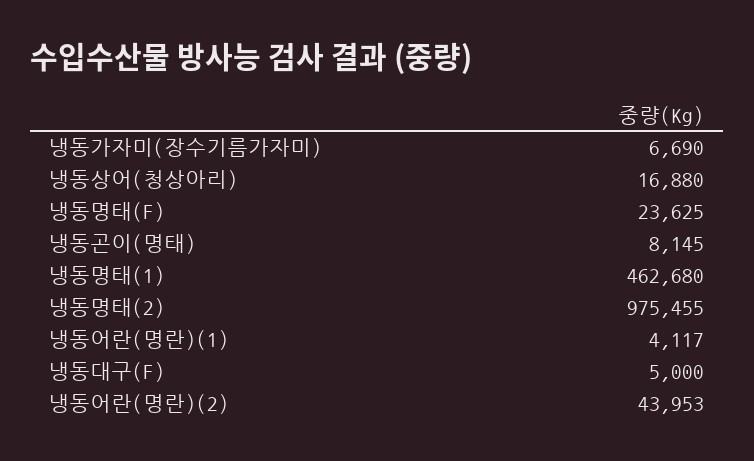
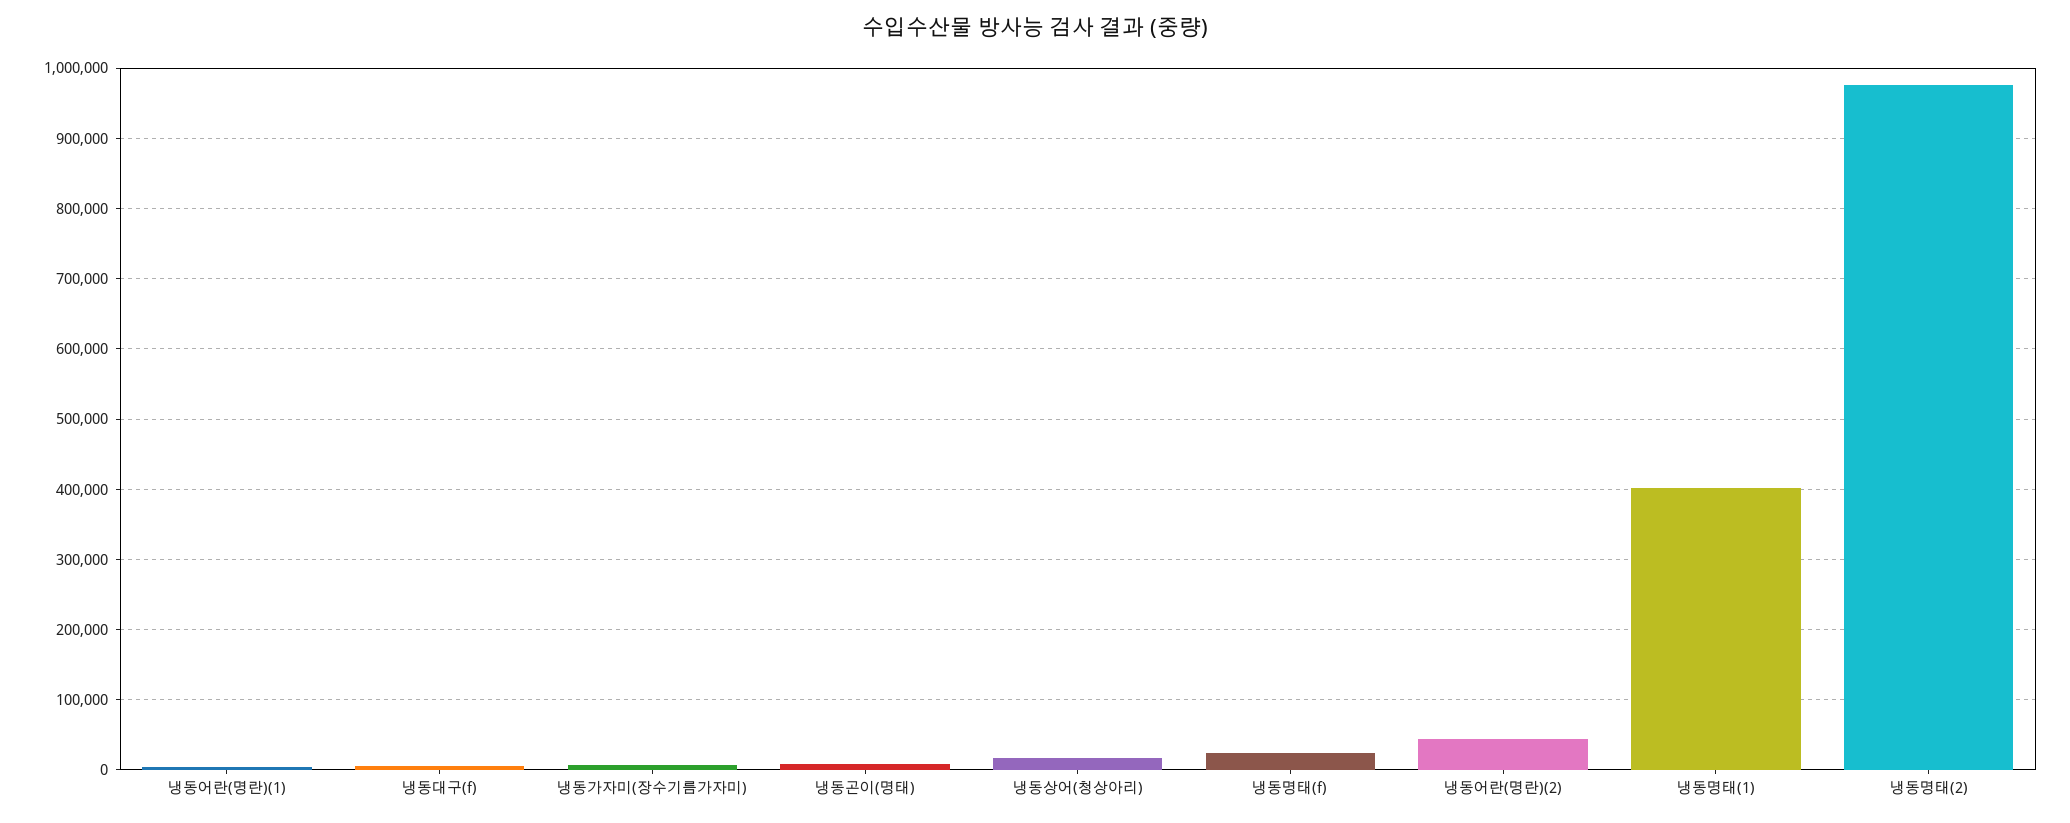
냉동명태(1): 462680 -> 400000

